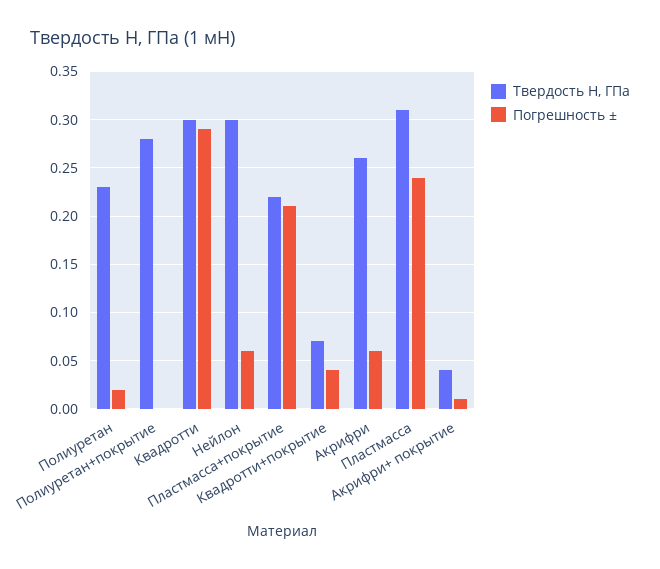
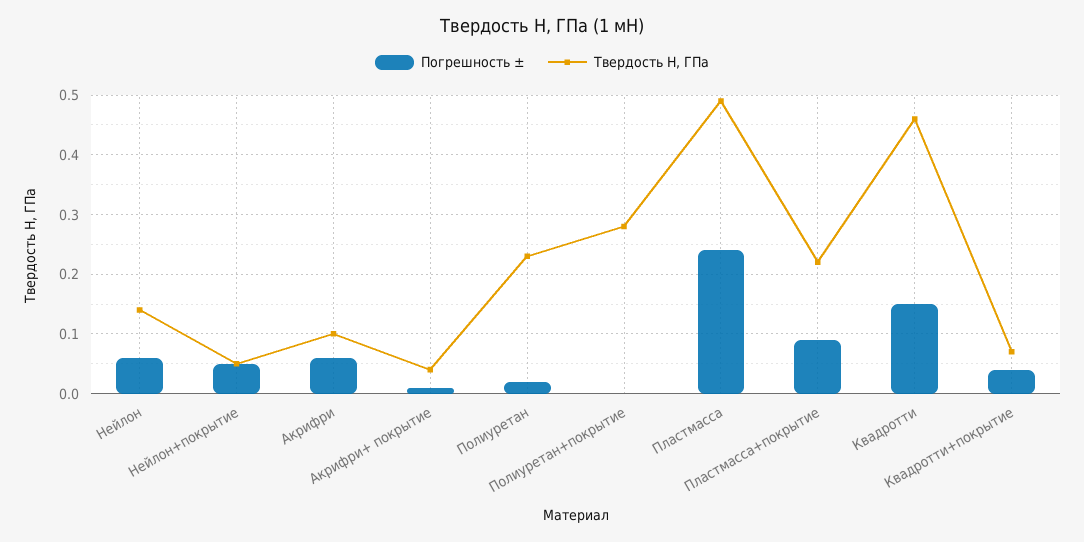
Твердость H, ГПа, Квадротти: 0.3 -> 0.45
Погрешность ±, Квадротти: 0.29 -> 0.15
Твердость H, ГПа, Нейлон: 0.3 -> 0.15
Погрешность ±, Пластмасса+покрытие: 0.21 -> 0.1
Твердость H, ГПа, Акрифри: 0.26 -> 0.1
Твердость H, ГПа, Пластмасса: 0.31 -> 0.5
Погрешность ±, Нейлон+покрытие: none -> 0.05
Твердость H, ГПа, Нейлон+покрытие: none -> 0.05

